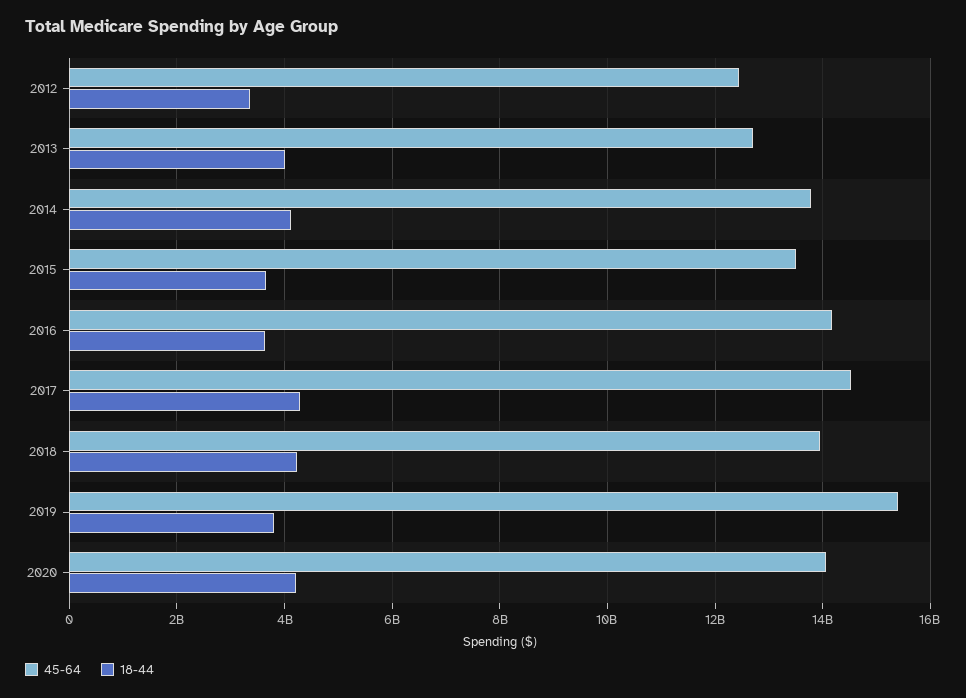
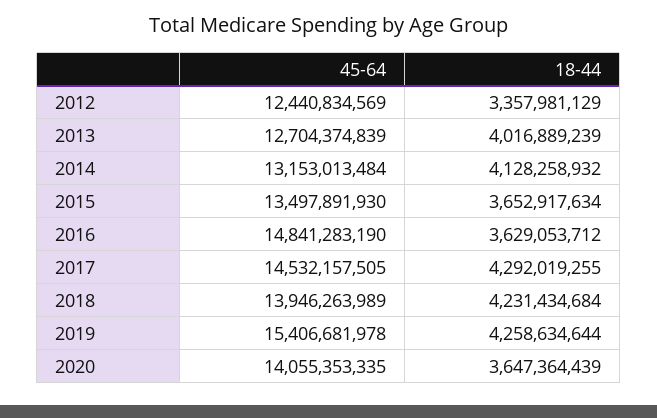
45-64, 2014: 13800000000 -> 13153013484
45-64, 2016: 14200000000 -> 14841283190
18-44, 2019: 3800000000 -> 4258634644
18-44, 2020: 4200000000 -> 3647364439

